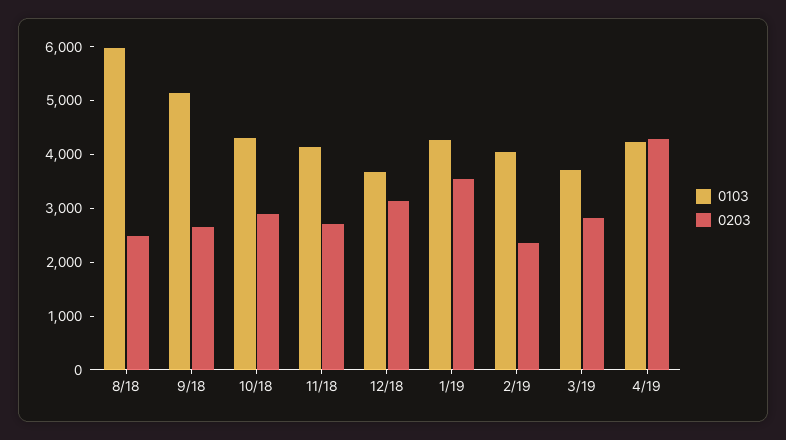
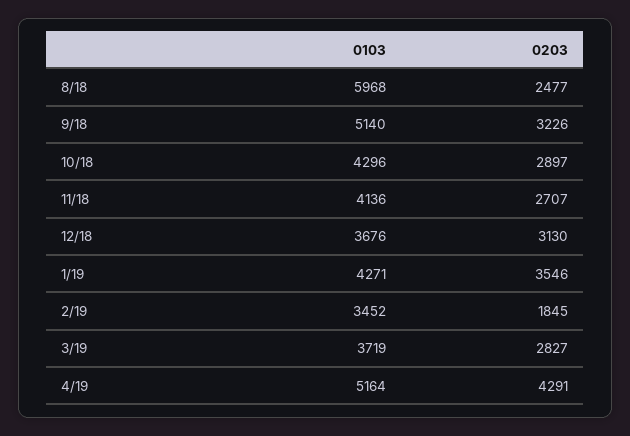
0203, 9/18: 2600 -> 3226
0103, 2/19: 4000 -> 3452
0203, 2/19: 2400 -> 1845
0103, 4/19: 4200 -> 5164

